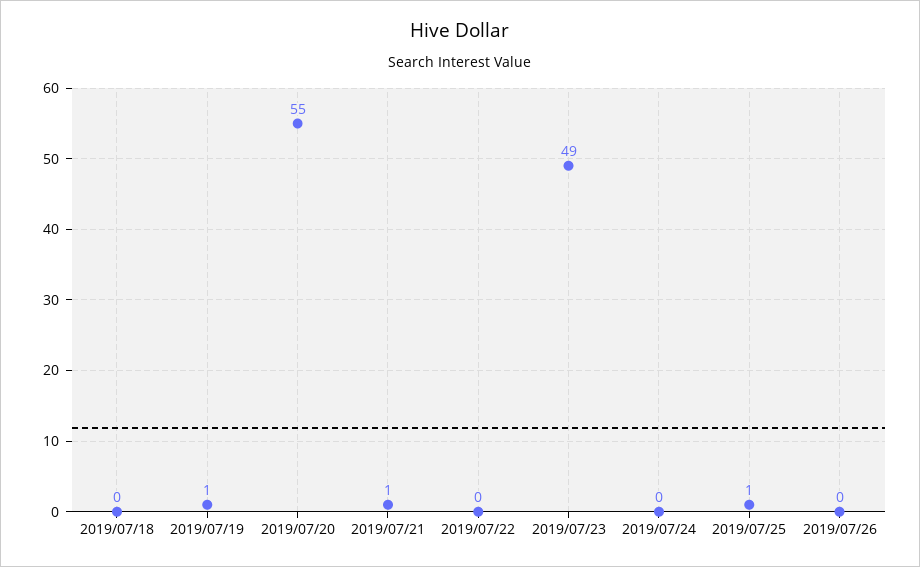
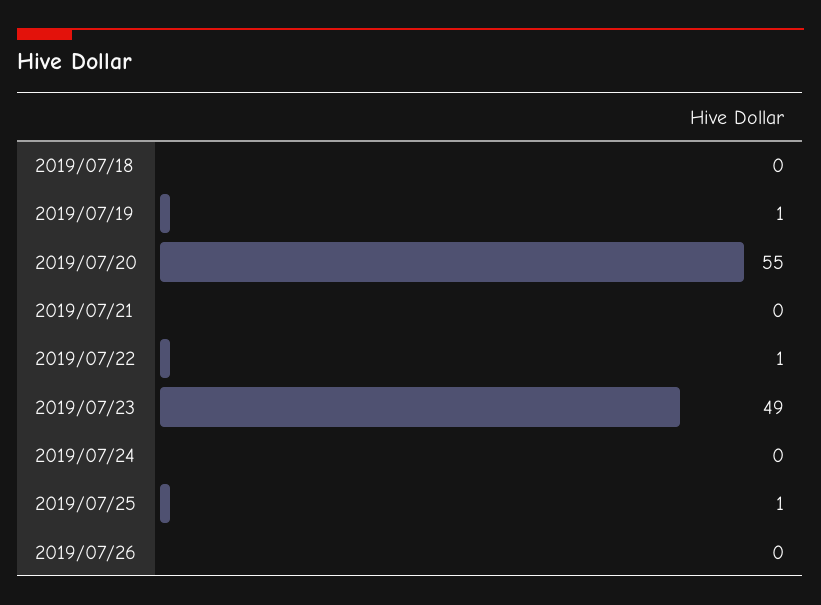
2019/07/21: 1 -> 0
2019/07/22: 0 -> 1

